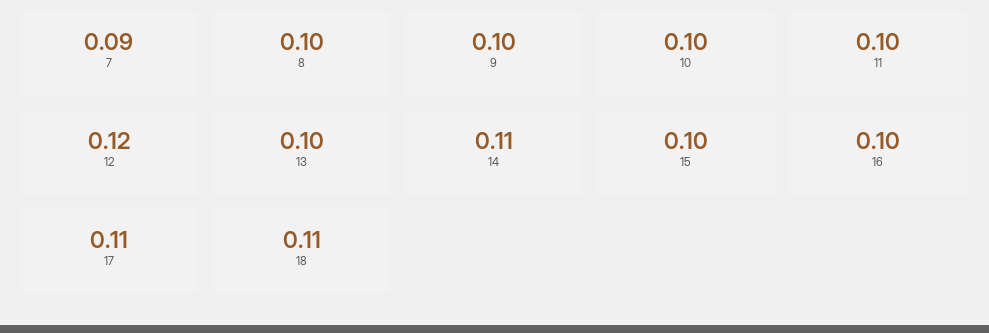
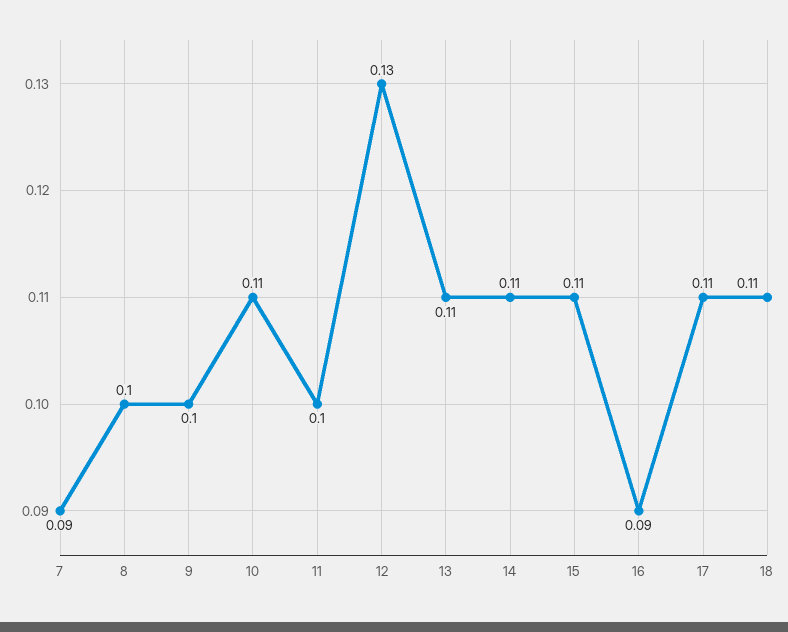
10: 0.1 -> 0.11
12: 0.12 -> 0.13
13: 0.1 -> 0.11
15: 0.1 -> 0.11
16: 0.1 -> 0.09

